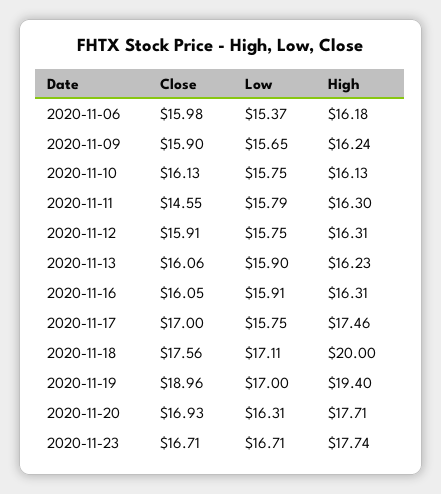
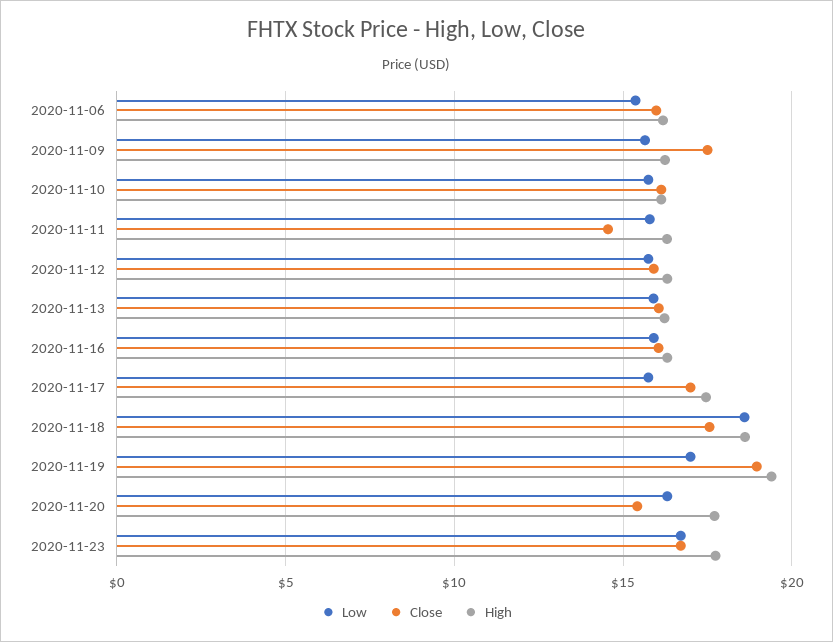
Close, 2020-11-09: 15.9 -> 17.5
Low, 2020-11-18: 17.11 -> 18.5
High, 2020-11-18: 20 -> 18.5
Close, 2020-11-20: 16.93 -> 15.5

